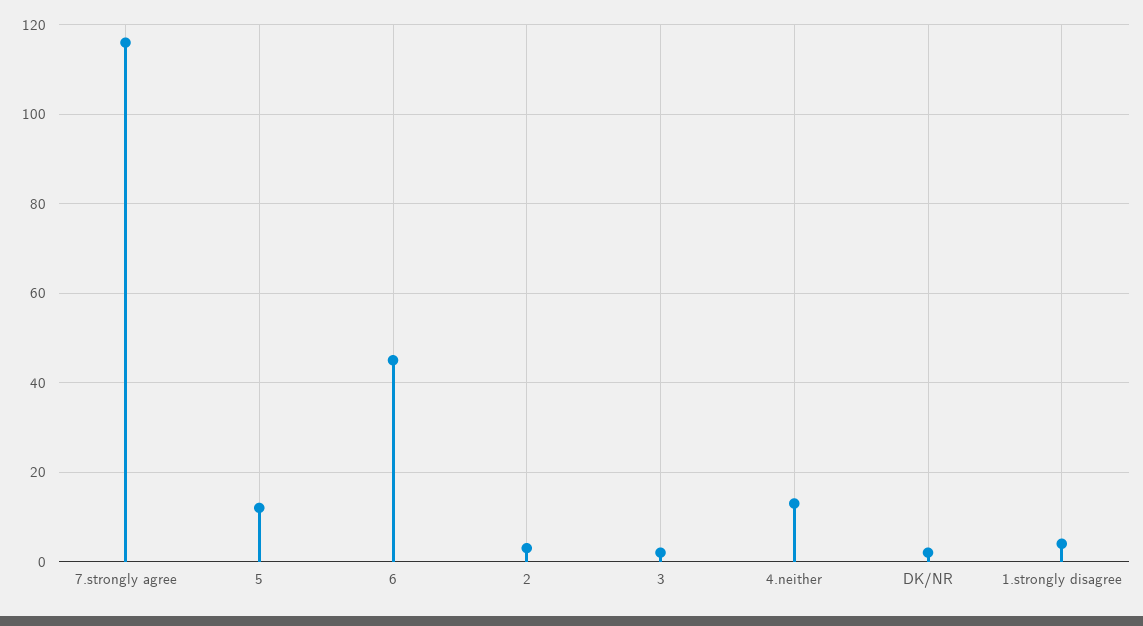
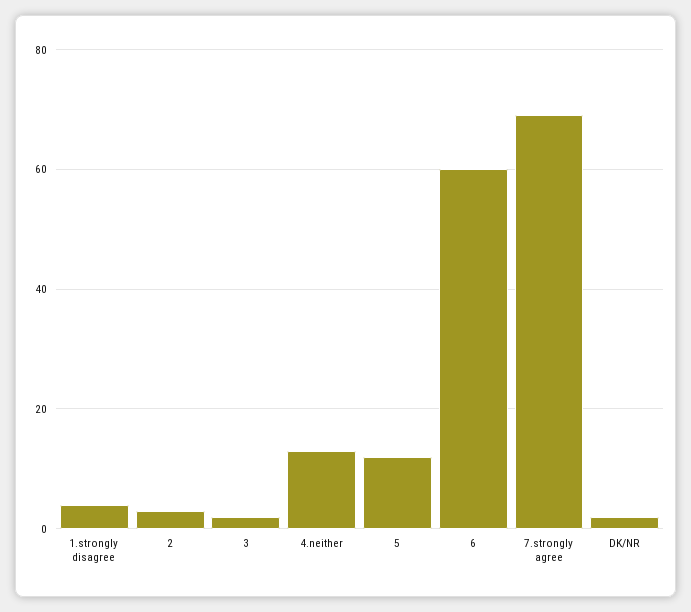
7.strongly agree: 115 -> 70
6: 45 -> 60

